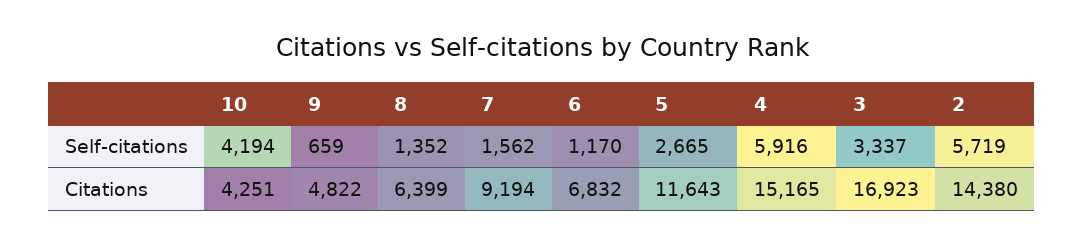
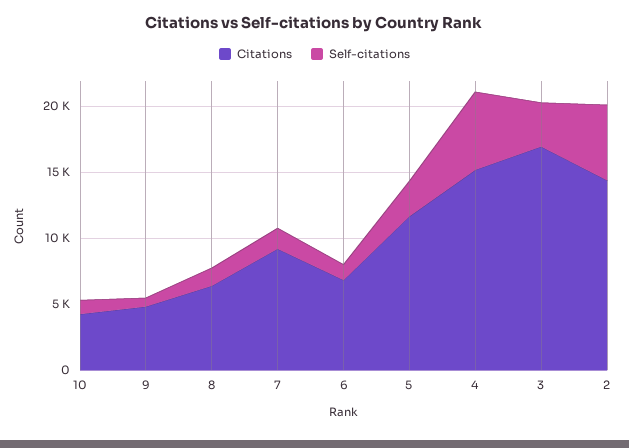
Self-citations, 10: 4194 -> 1000

